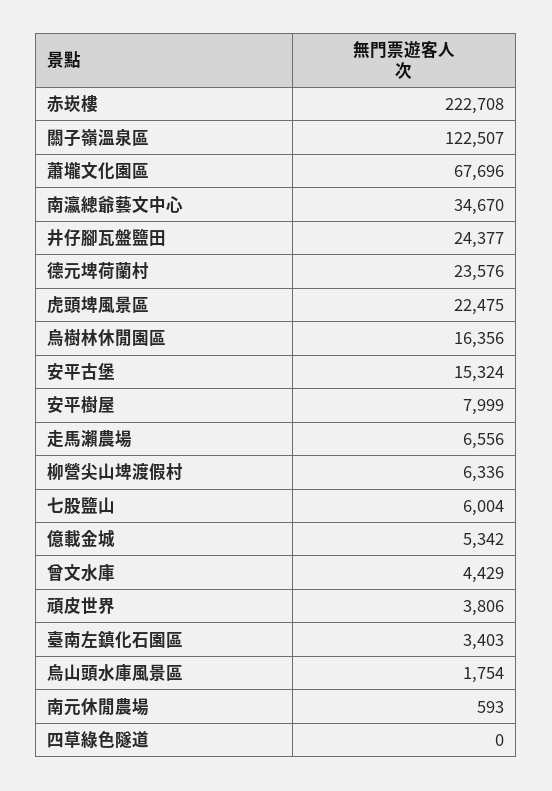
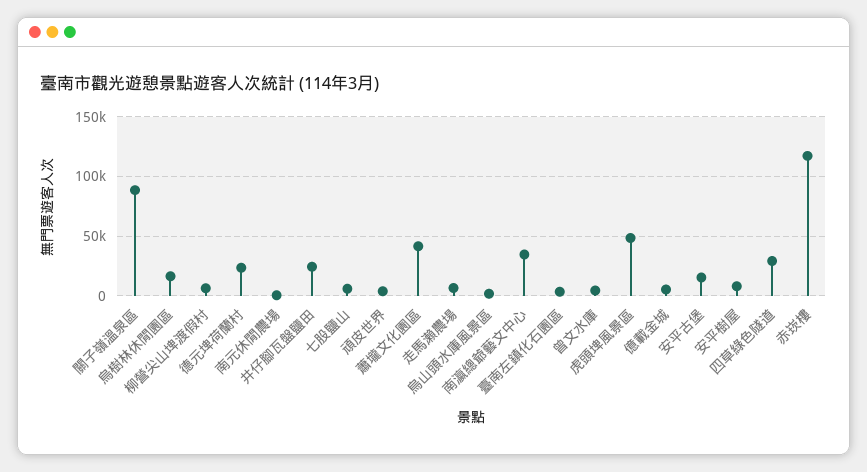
赤崁樓: 222708 -> 120000
關子嶺溫泉區: 122507 -> 90000
蕭壠文化園區: 67696 -> 40000
虎頭埤風景區: 22475 -> 50000
四草綠色隧道: 0 -> 30000

